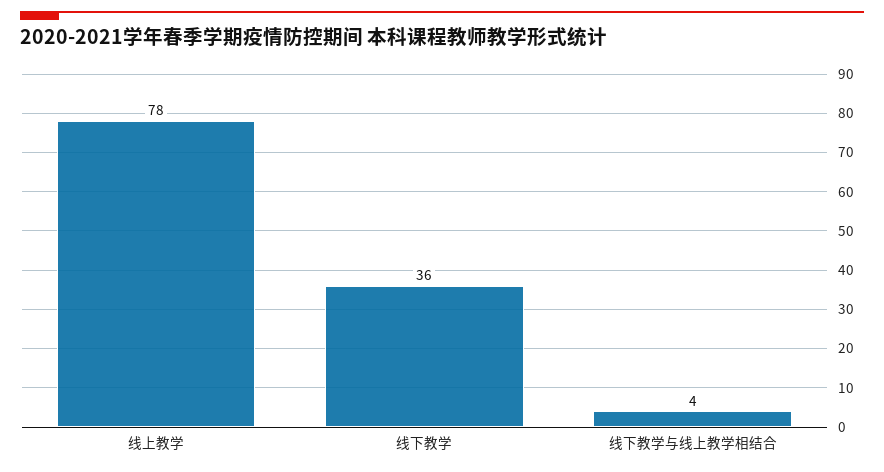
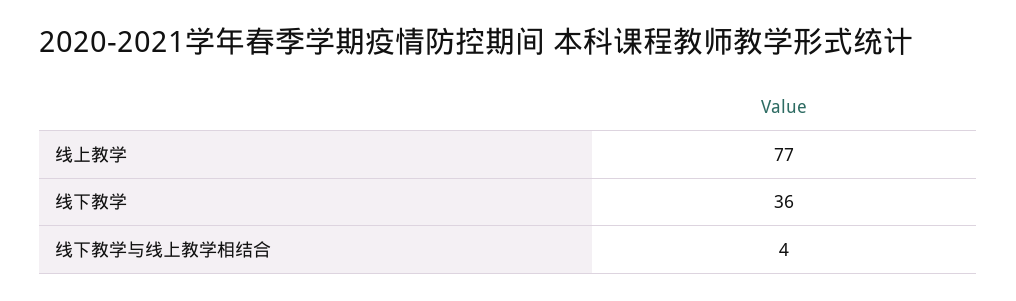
线上教学: 78 -> 77

